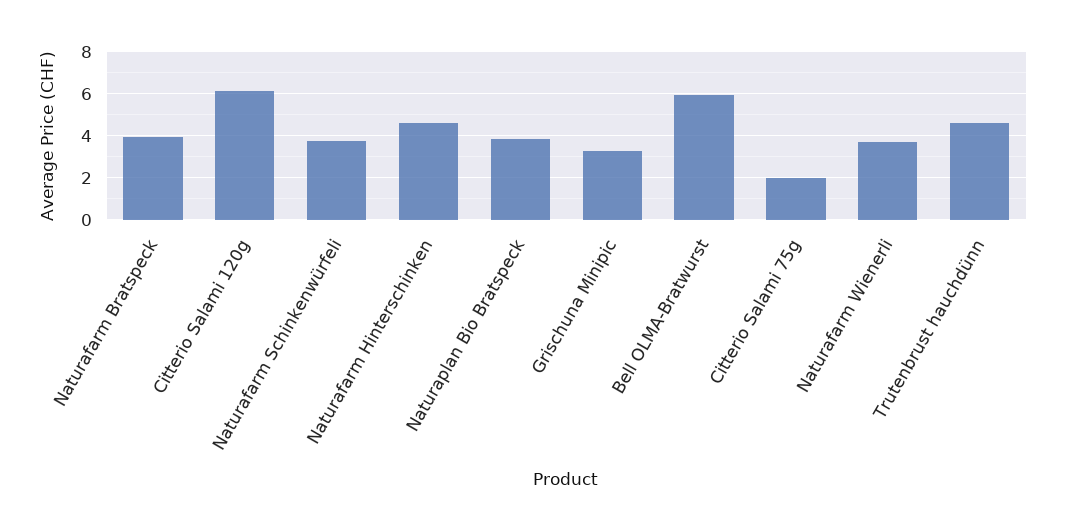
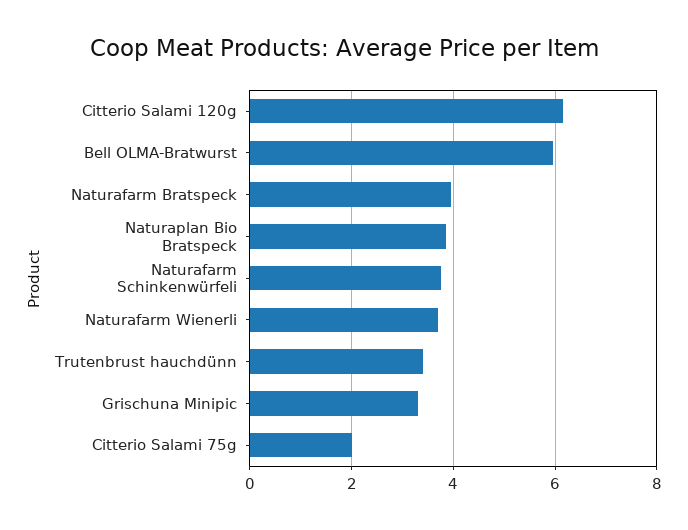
Naturafarm Hinterschinken: 4.5 -> none
Trutenbrust hauchdünn: 4.5 -> 3.4

